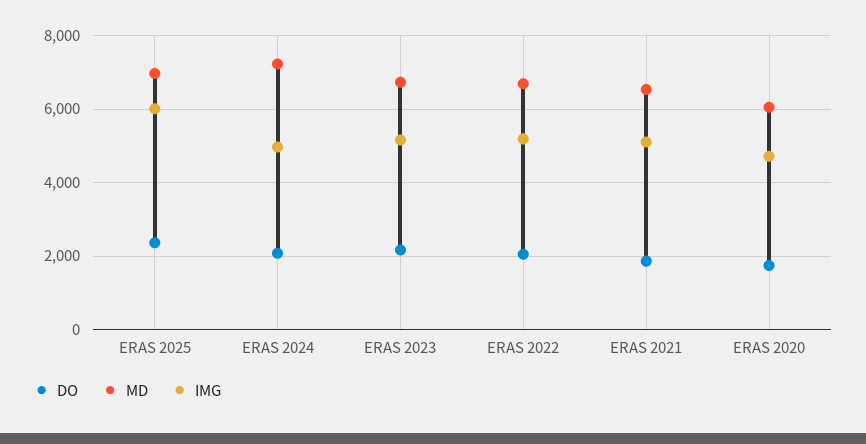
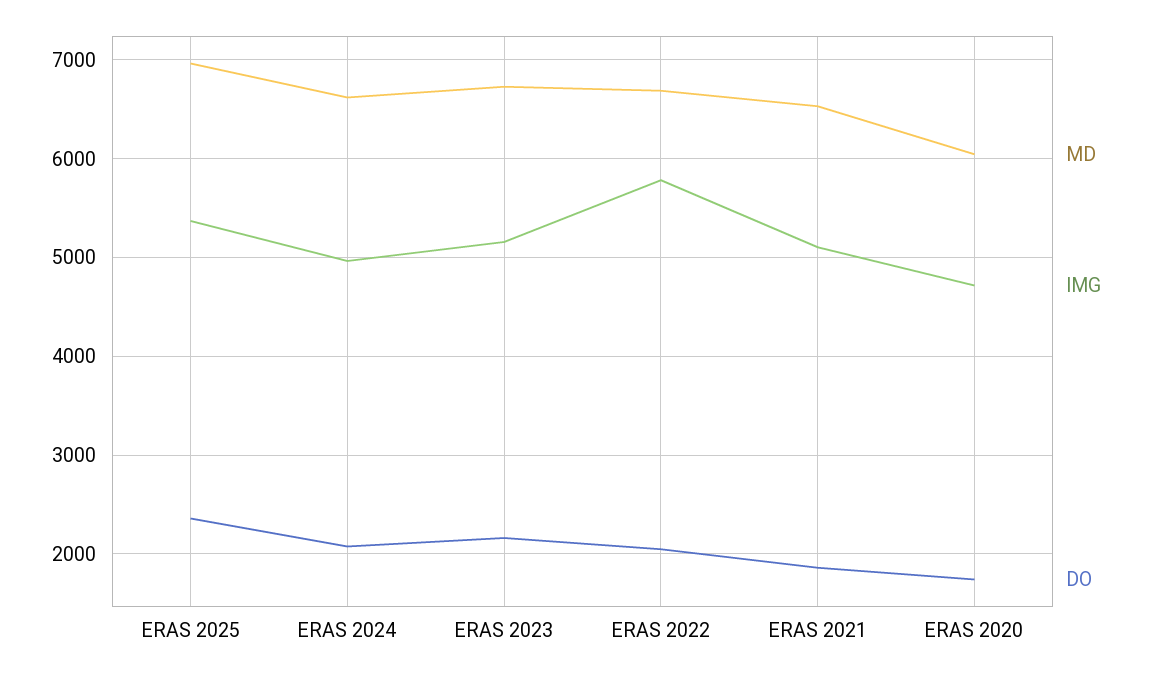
IMG, ERAS 2025: 6000 -> 5400
MD, ERAS 2024: 7200 -> 6600
IMG, ERAS 2022: 5200 -> 5800

